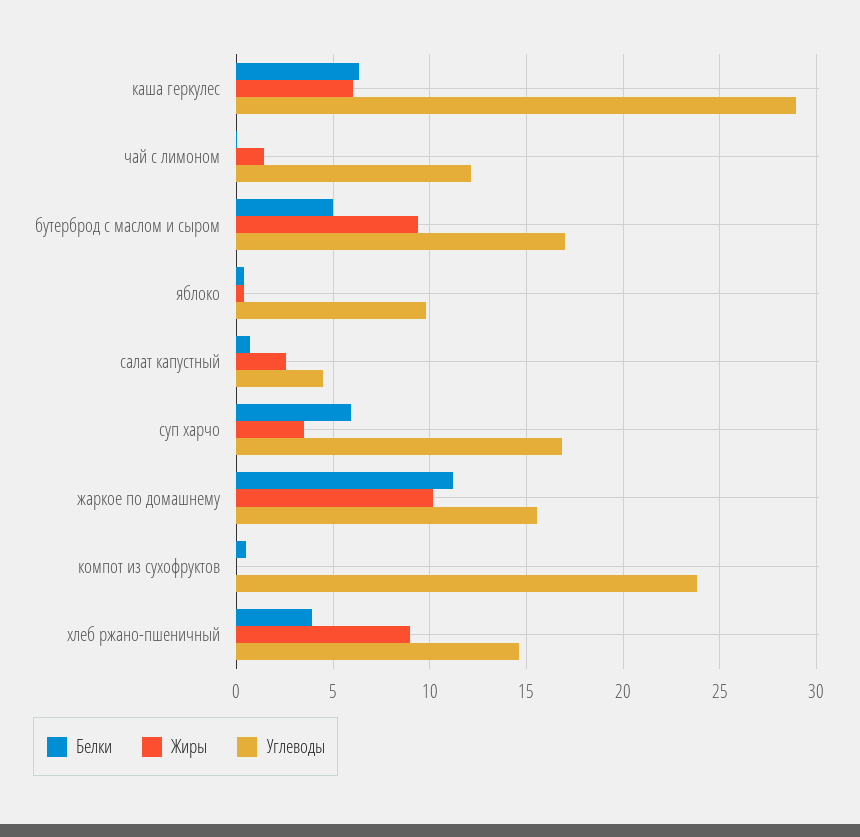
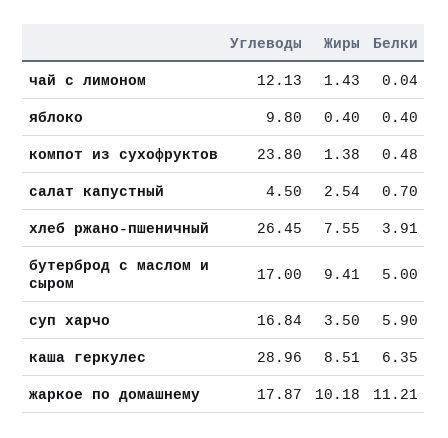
Жиры, каша геркулес: 6 -> 8.51
Углеводы, жаркое по домашнему: 15.5 -> 17.87
Жиры, компот из сухофруктов: 0 -> 1.38
Жиры, хлеб ржано-пшеничный: 9 -> 7.55
Углеводы, хлеб ржано-пшеничный: 14.5 -> 26.45

